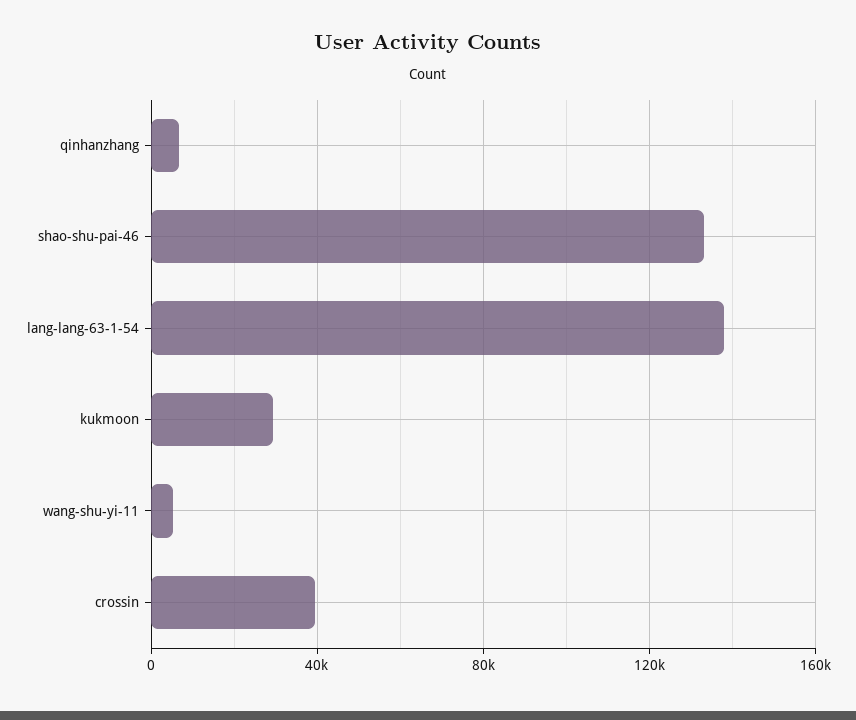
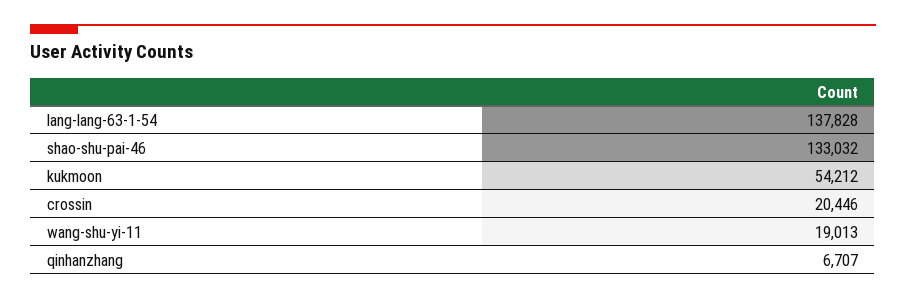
kukmoon: 30000 -> 54212
wang-shu-yi-11: 5000 -> 19013
crossin: 40000 -> 20446

